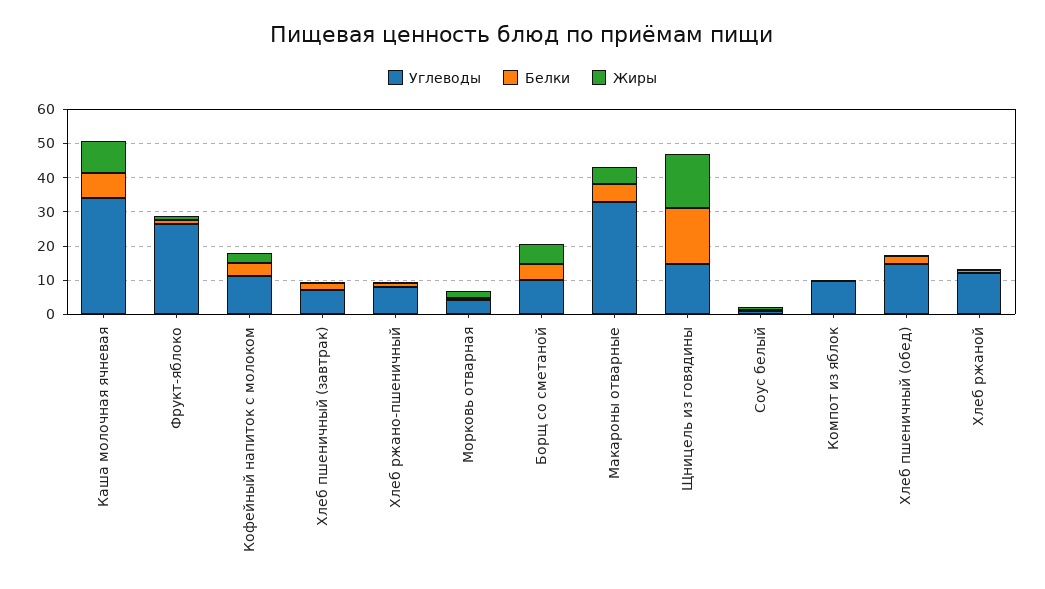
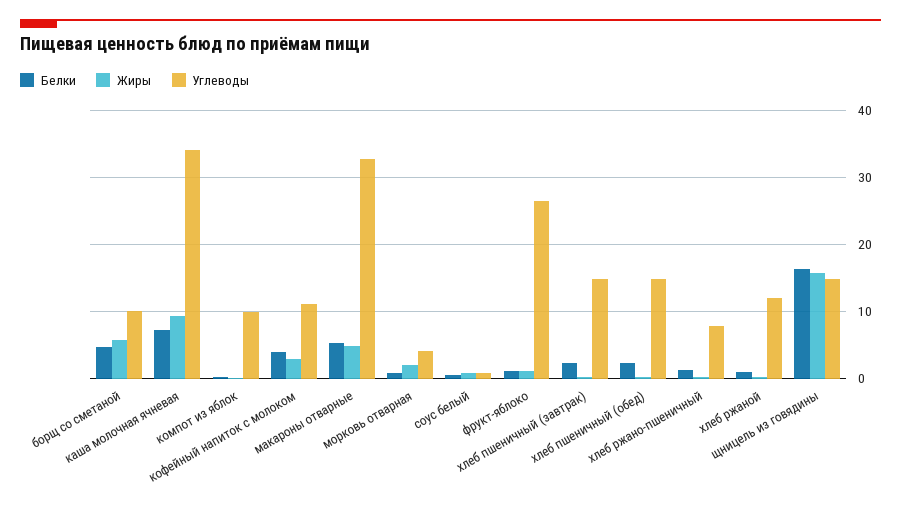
Углеводы, Хлеб пшеничный (завтрак): 7.5 -> 15

